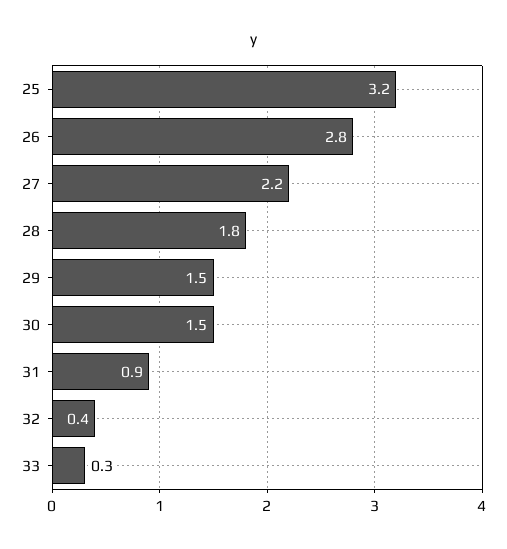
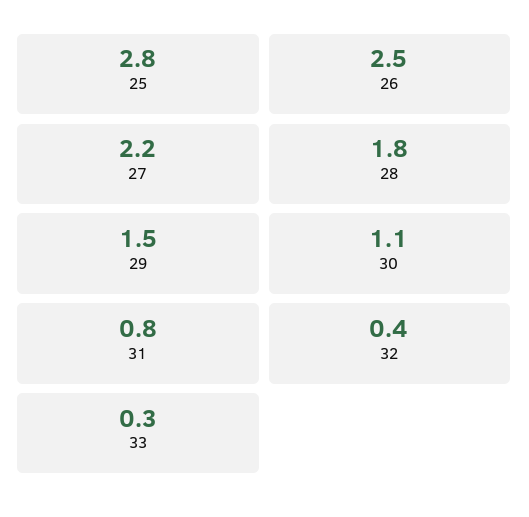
25: 3.2 -> 2.8
26: 2.8 -> 2.5
30: 1.5 -> 1.1
31: 0.9 -> 0.8

